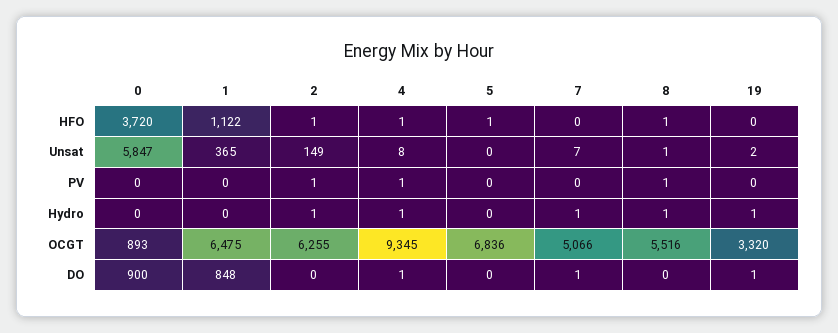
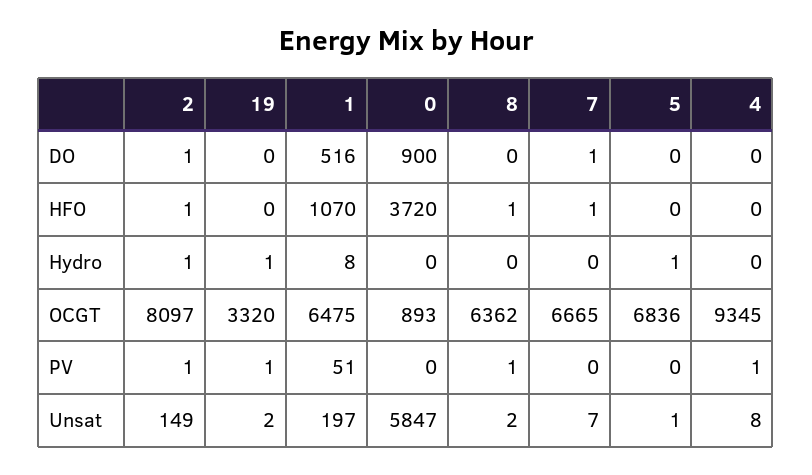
1, HFO: 1122 -> 1070
4, HFO: 1 -> 0
5, HFO: 1 -> 0
7, HFO: 0 -> 1
1, Unsat: 365 -> 197
5, Unsat: 0 -> 1
8, Unsat: 1 -> 2
1, PV: 0 -> 51
19, PV: 0 -> 1
1, Hydro: 0 -> 8
4, Hydro: 1 -> 0
5, Hydro: 0 -> 1
7, Hydro: 1 -> 0
8, Hydro: 1 -> 0
2, OCGT: 6255 -> 8097
7, OCGT: 5066 -> 6665
8, OCGT: 5516 -> 6362
1, DO: 848 -> 516
2, DO: 0 -> 1
4, DO: 1 -> 0
19, DO: 1 -> 0

